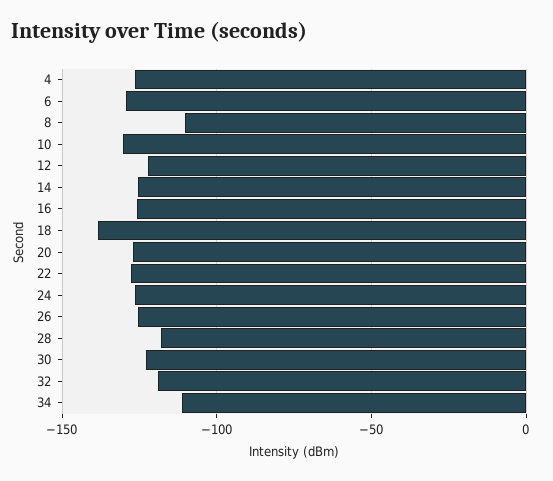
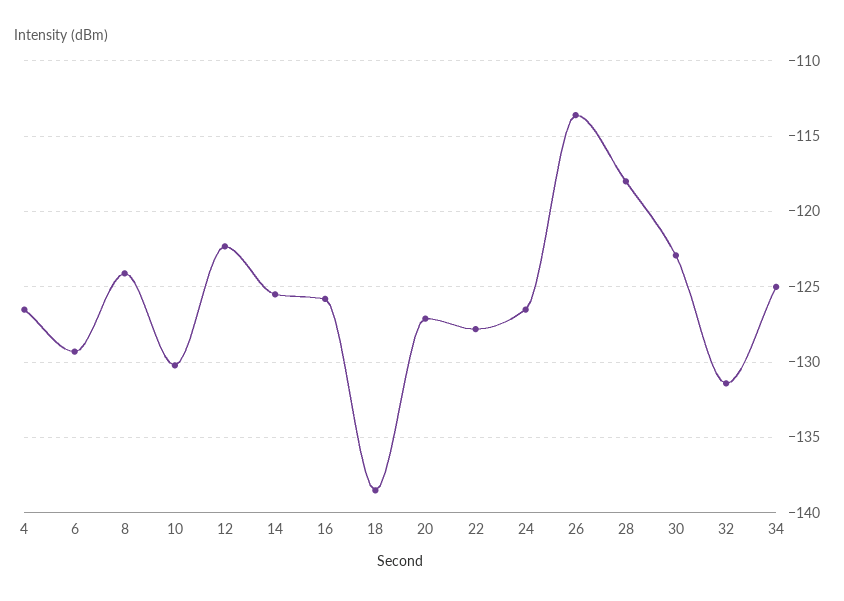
8: -110 -> -124
26: -125 -> -113.5
32: -120 -> -131.5
34: -110 -> -125

